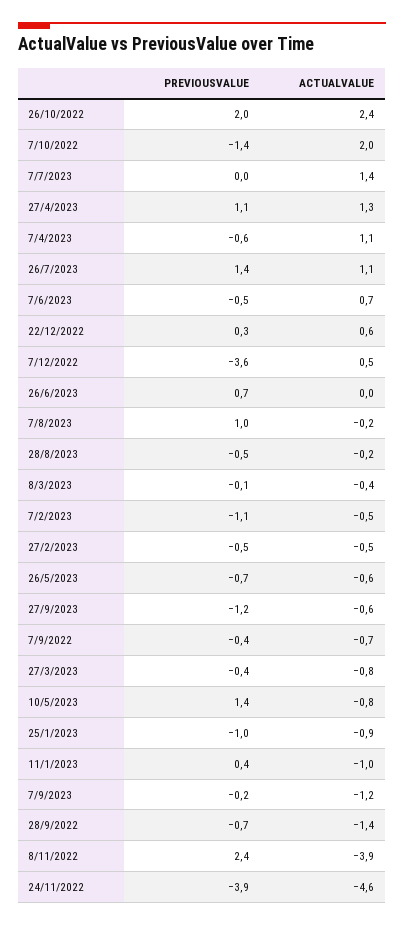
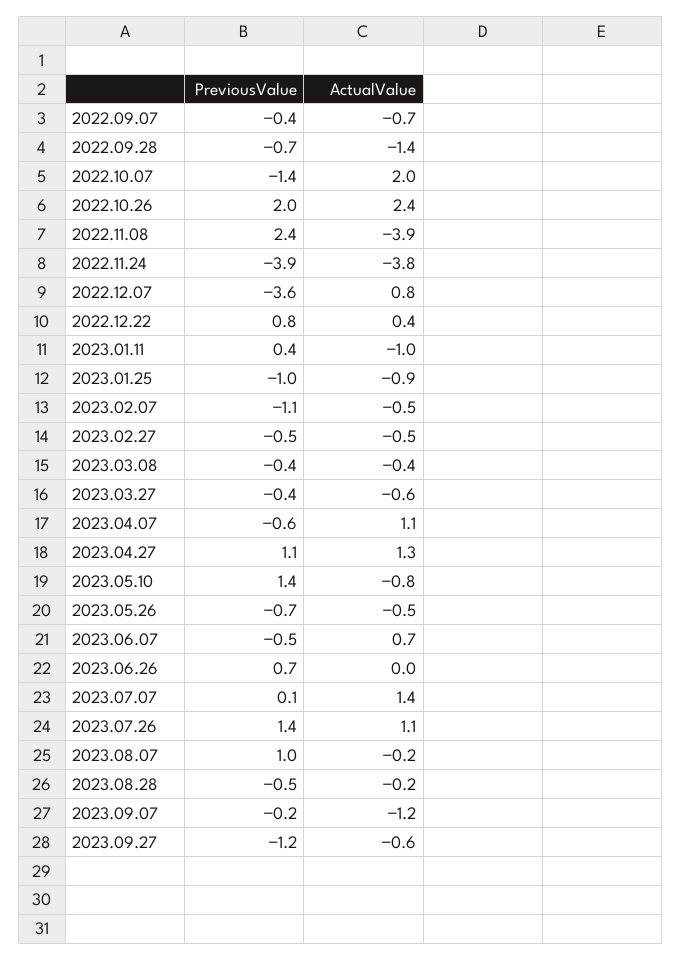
PREVIOUSVALUE, 7/7/2023: 0 -> 0.1
PREVIOUSVALUE, 22/12/2022: 0.3 -> 0.8
ACTUALVALUE, 22/12/2022: 0.6 -> 0.4
ACTUALVALUE, 7/12/2022: 0.5 -> 0.8
PREVIOUSVALUE, 8/3/2023: -0.1 -> -0.4
ACTUALVALUE, 26/5/2023: -0.6 -> -0.5
ACTUALVALUE, 27/3/2023: -0.8 -> -0.6
ACTUALVALUE, 24/11/2022: -4.6 -> -3.8

